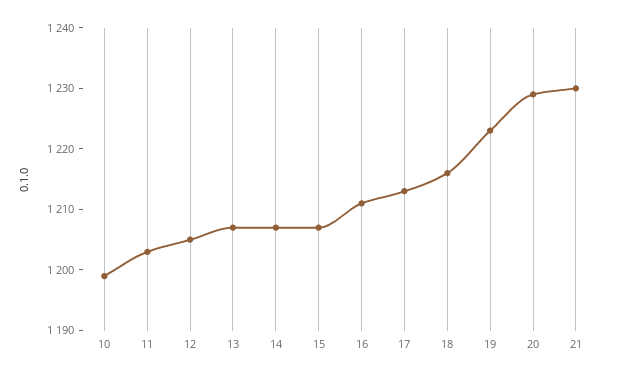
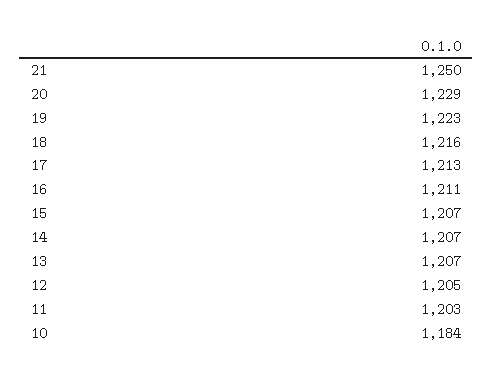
10: 1200 -> 1184
21: 1230 -> 1250

